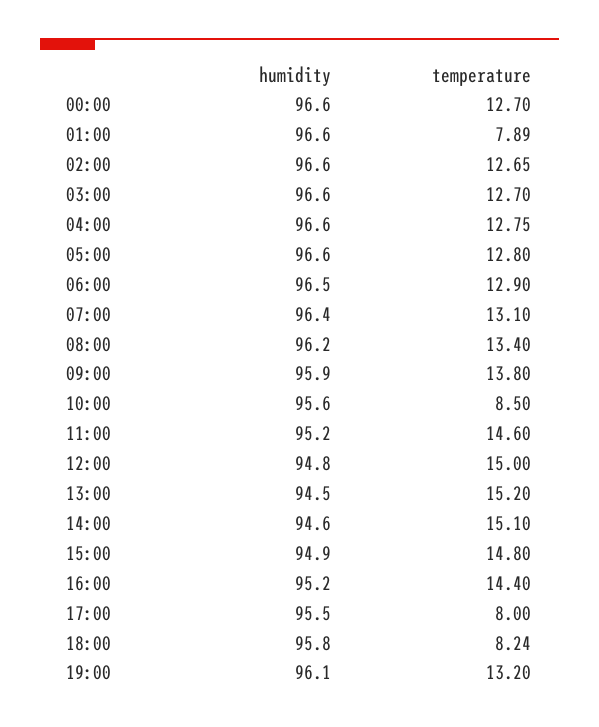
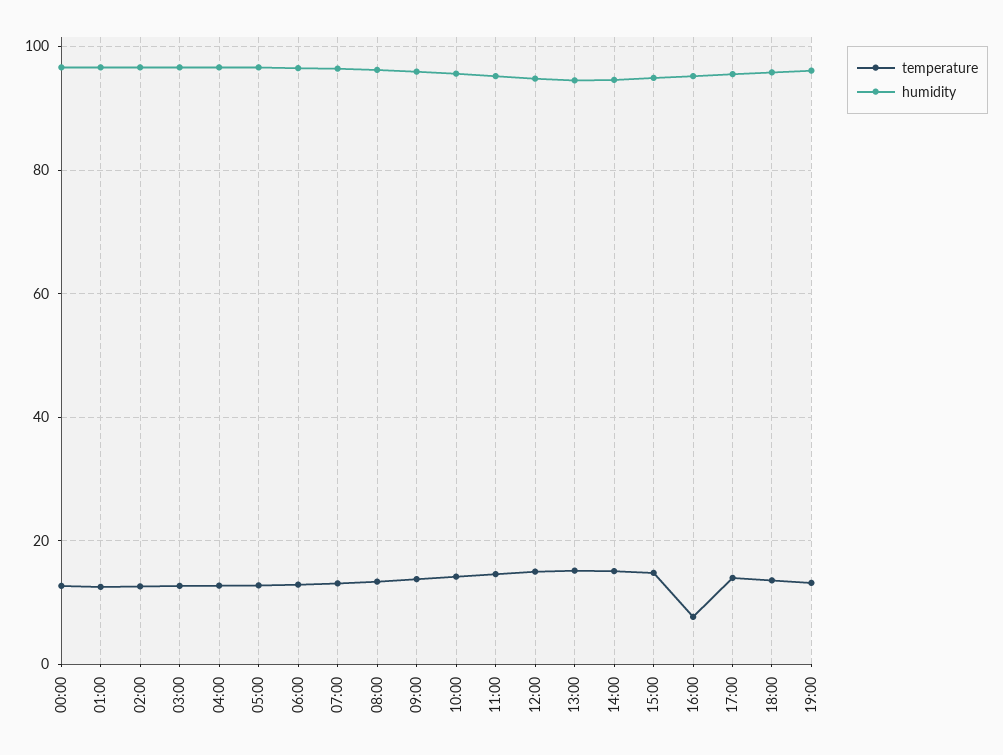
temperature, 01:00: 7.89 -> 12
temperature, 10:00: 8.5 -> 14
temperature, 16:00: 14.4 -> 8
temperature, 17:00: 8 -> 14
temperature, 18:00: 8.24 -> 14

